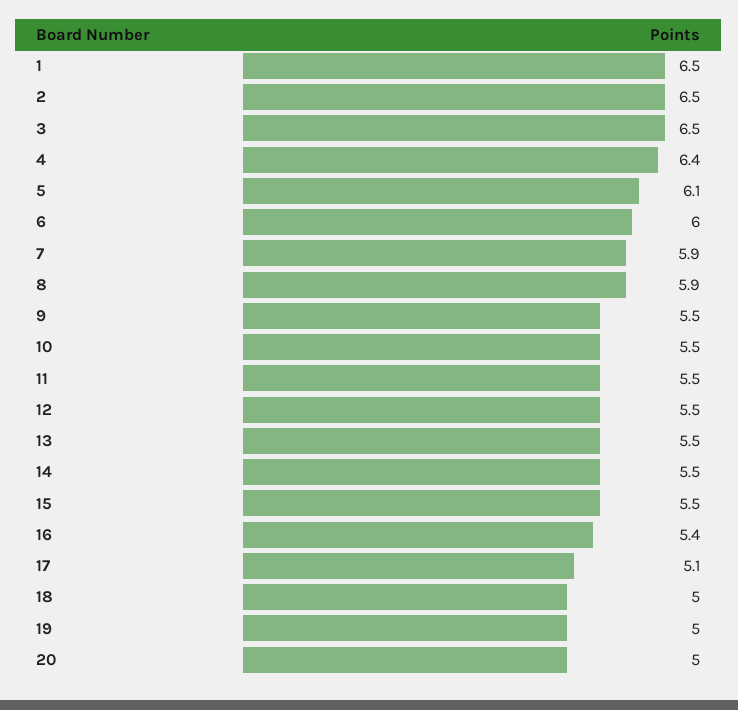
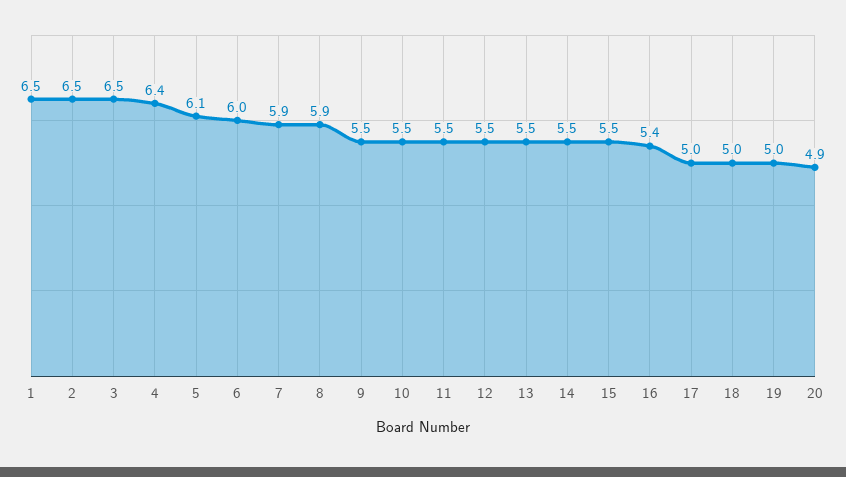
17: 5.1 -> 5
20: 5 -> 4.9

